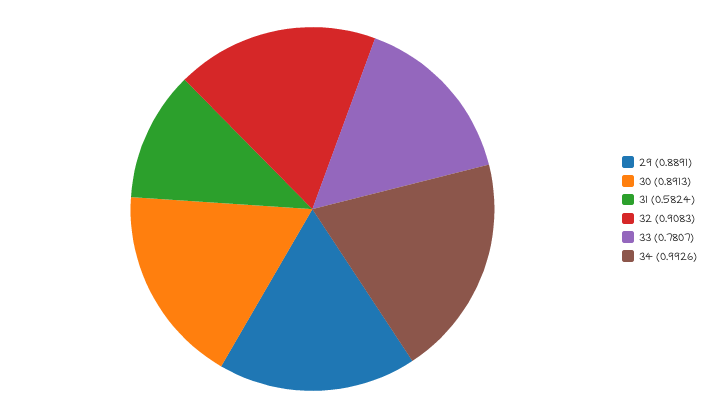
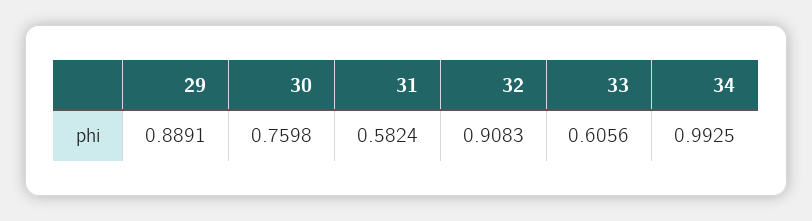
30: 0.8913 -> 0.7598
33: 0.7807 -> 0.6056
34: 0.9926 -> 0.9925

